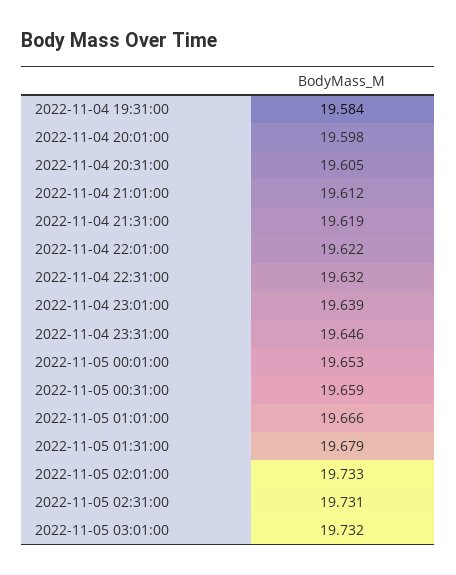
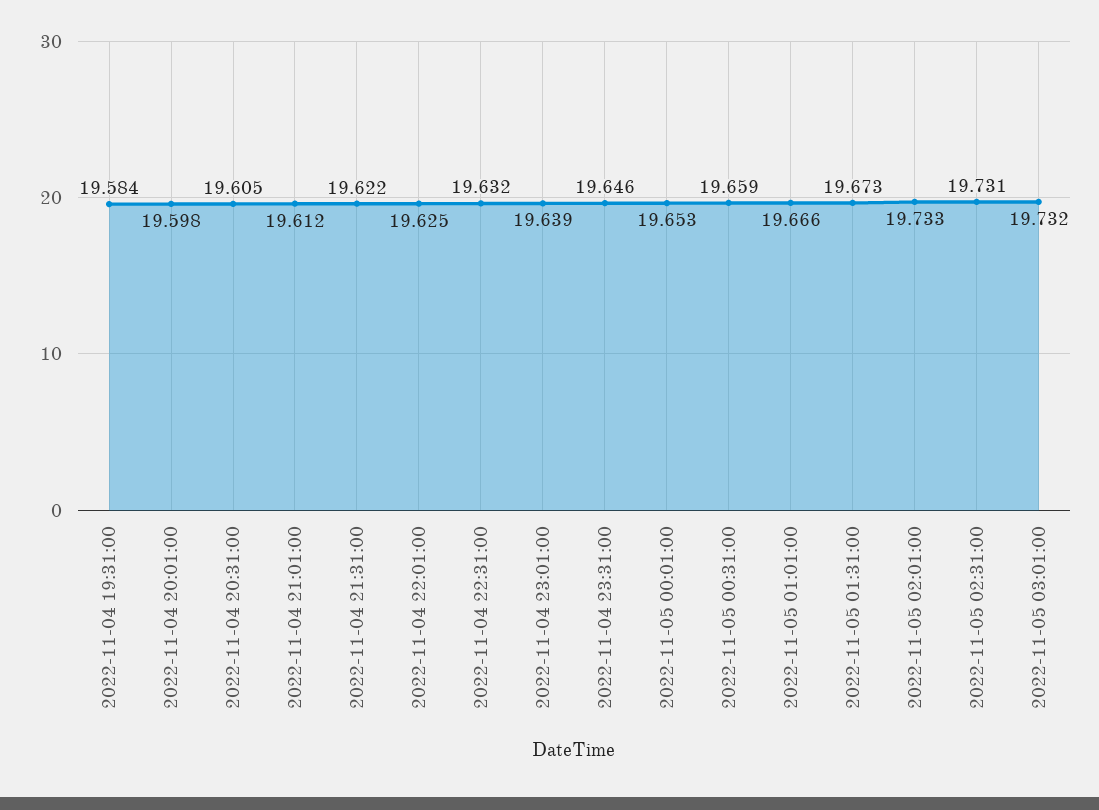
2022-11-04 21:31:00: 19.619 -> 19.622
2022-11-04 22:01:00: 19.622 -> 19.625
2022-11-05 01:31:00: 19.679 -> 19.673

